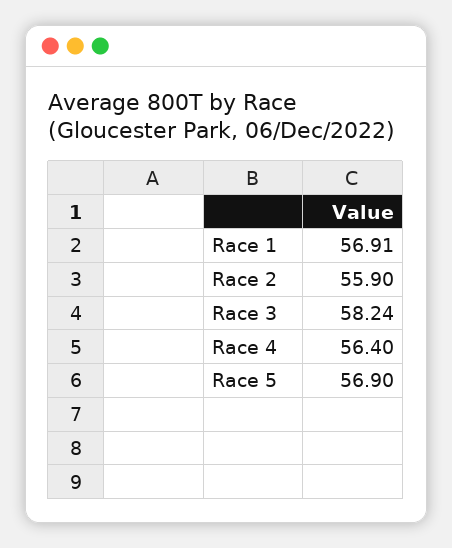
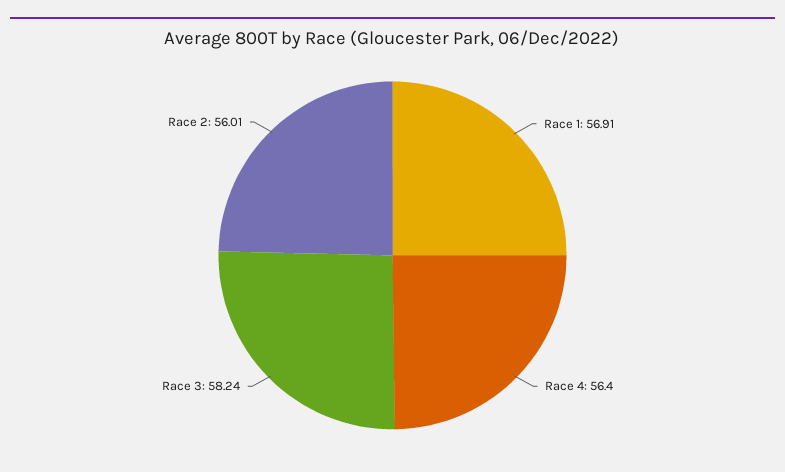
Race 2: 55.9 -> 56.01
Race 5: 56.9 -> none

